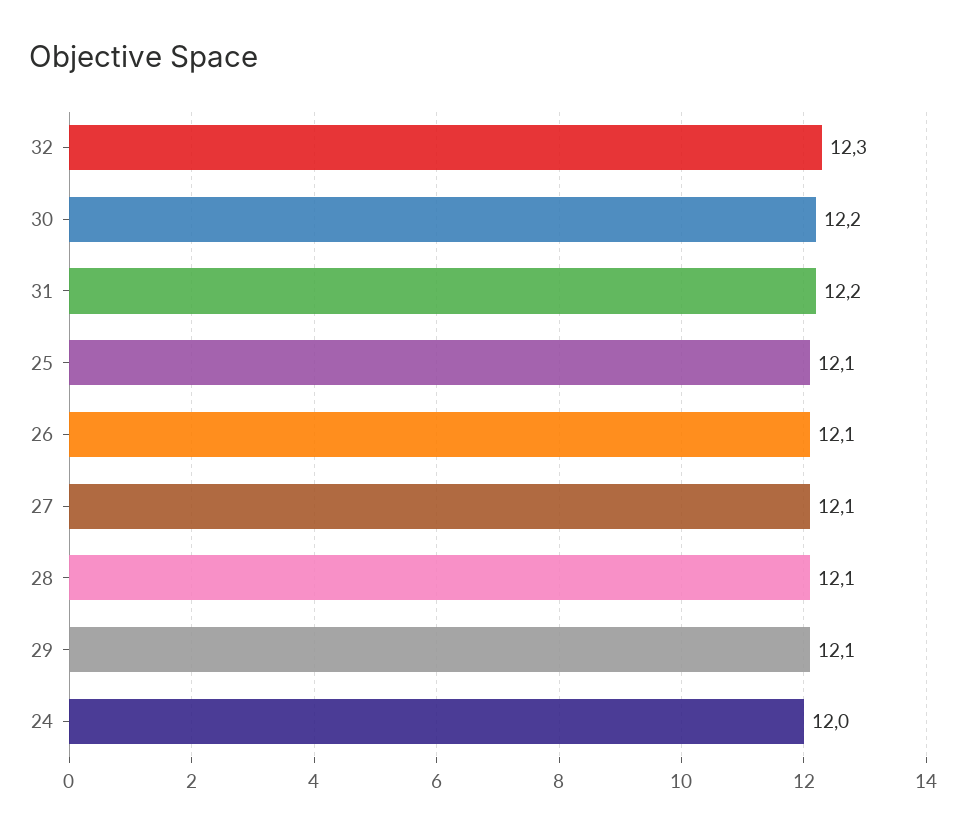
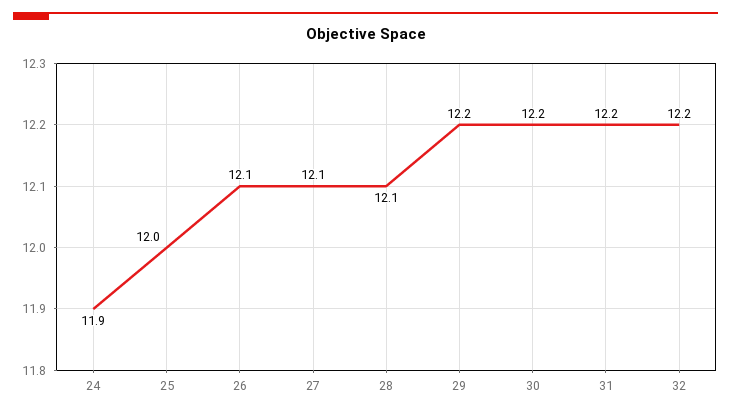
32: 12.3 -> 12.2
25: 12.1 -> 12
29: 12.1 -> 12.2
24: 12 -> 11.9

